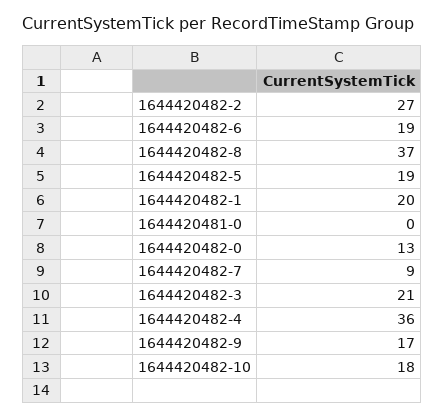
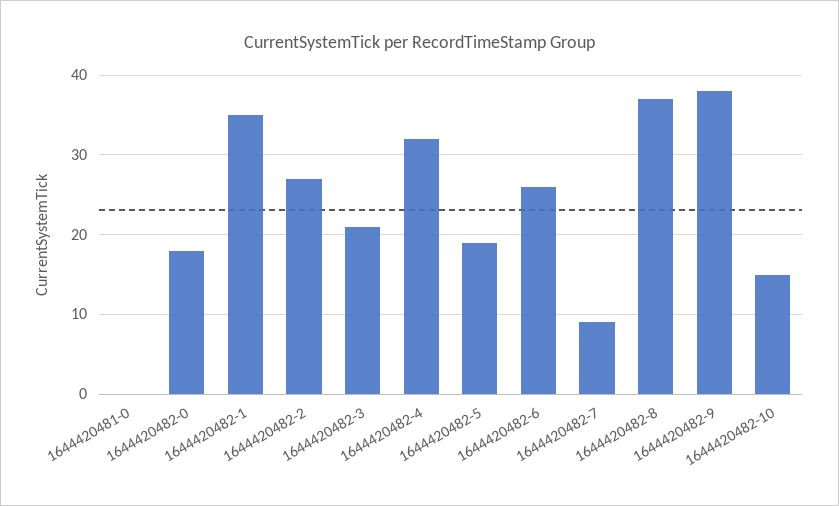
1644420482-6: 19 -> 26
1644420482-1: 20 -> 35
1644420482-0: 13 -> 18
1644420482-4: 36 -> 32
1644420482-9: 17 -> 38
1644420482-10: 18 -> 15

